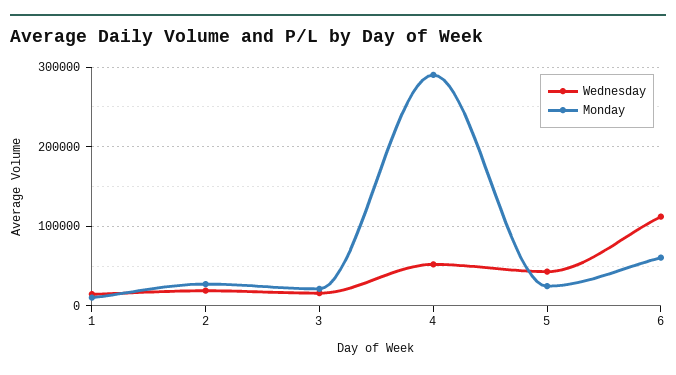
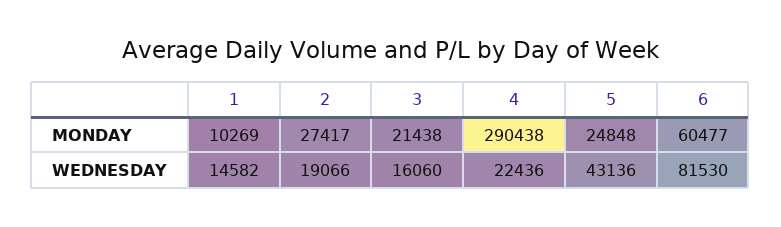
Wednesday, 4: 50000 -> 22436
Wednesday, 6: 110000 -> 81530

